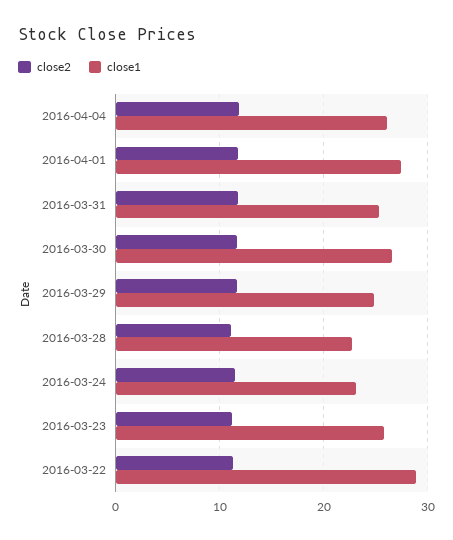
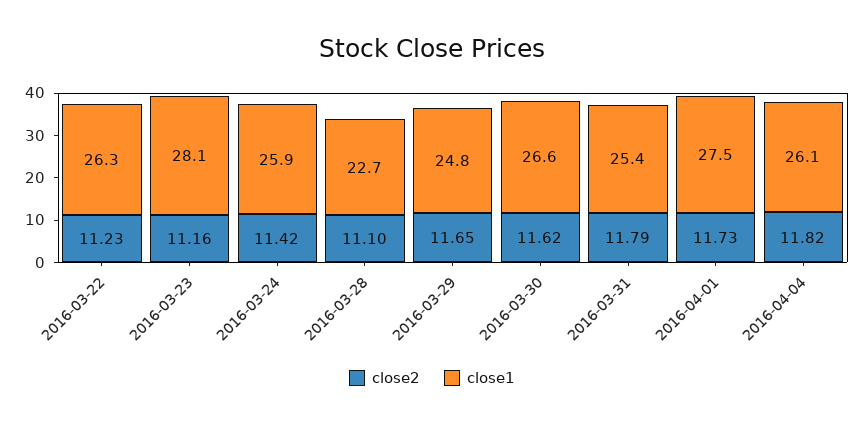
close1, 2016-03-24: 23 -> 25.9
close1, 2016-03-23: 26 -> 28.1
close1, 2016-03-22: 29 -> 26.3

